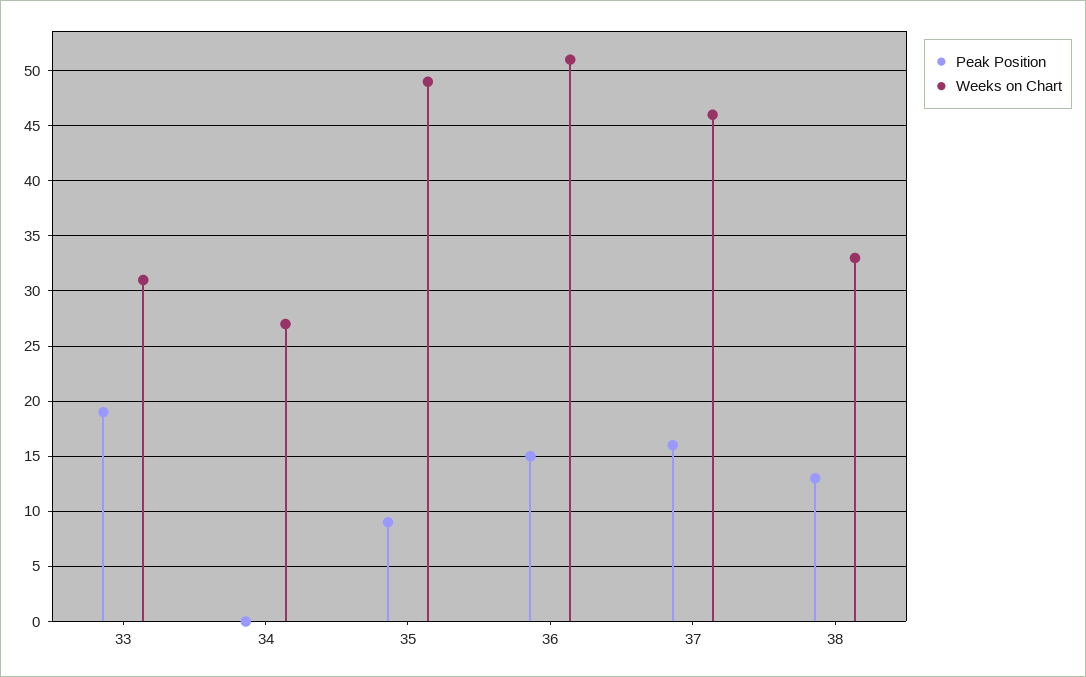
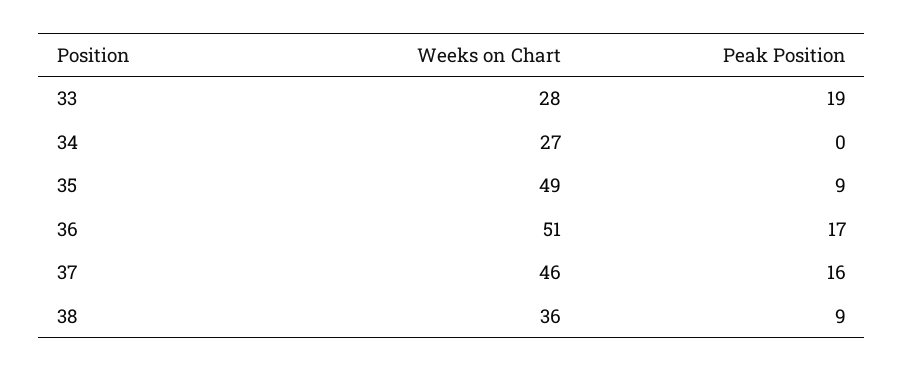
Weeks on Chart, 33: 31 -> 28
Peak Position, 36: 15 -> 17
Peak Position, 38: 13 -> 9
Weeks on Chart, 38: 33 -> 36

